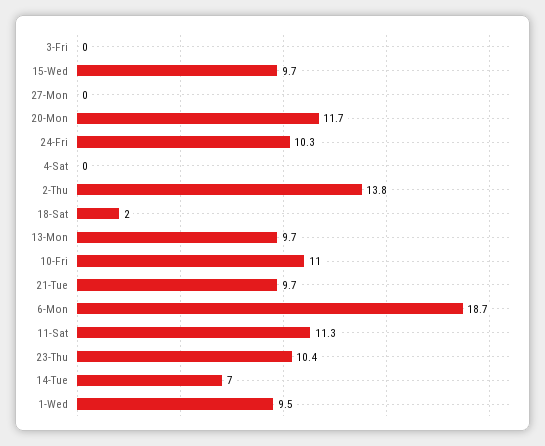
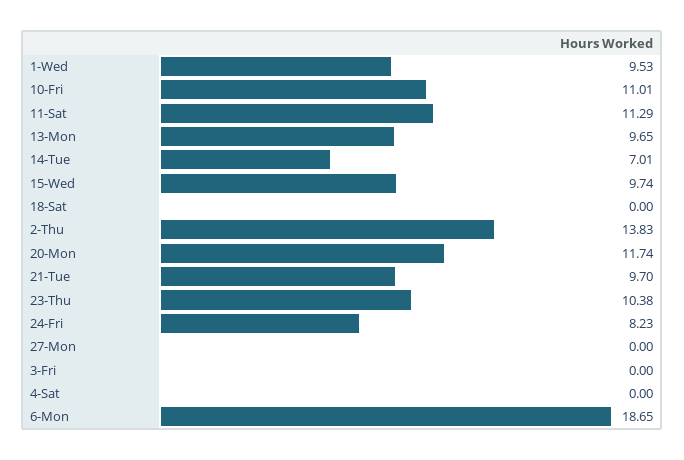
24-Fri: 10.3 -> 8.23
18-Sat: 2 -> 0

